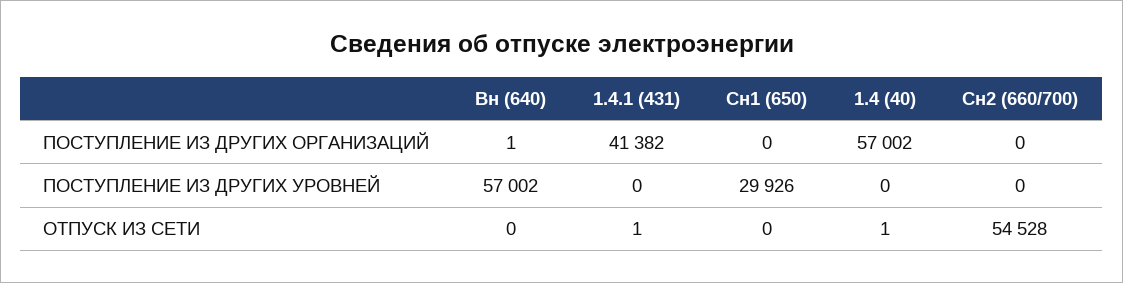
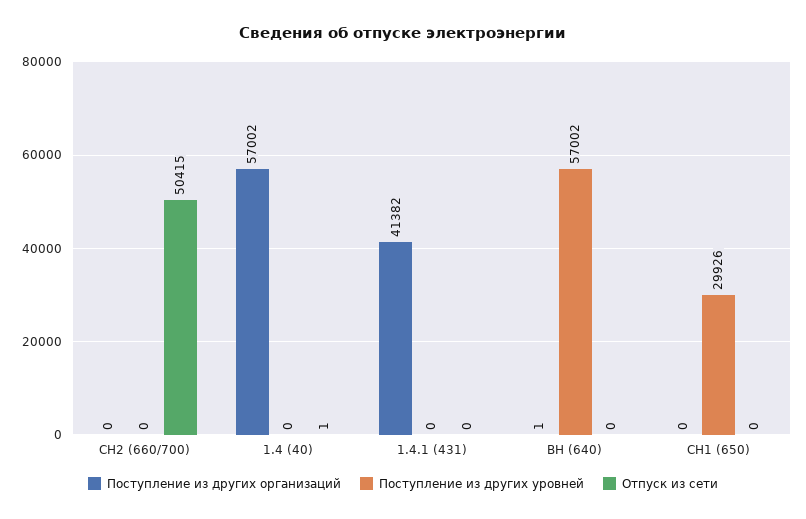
ОТПУСК ИЗ СЕТИ, 1.4.1 (431): 1 -> 0
ОТПУСК ИЗ СЕТИ, Сн2 (660/700): 54528 -> 50415

